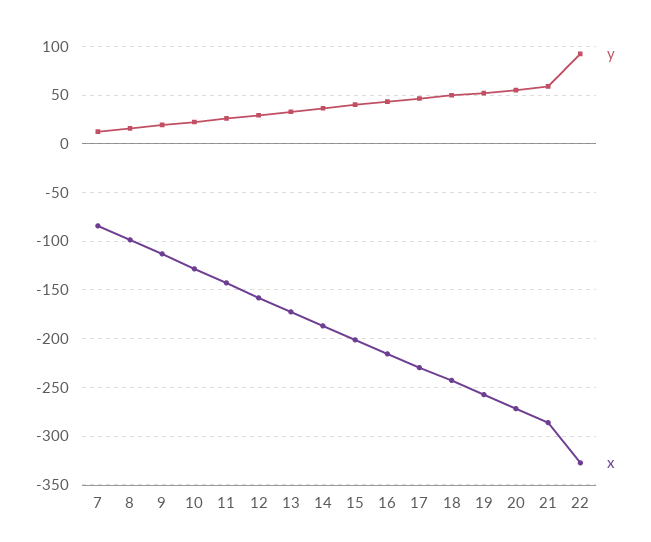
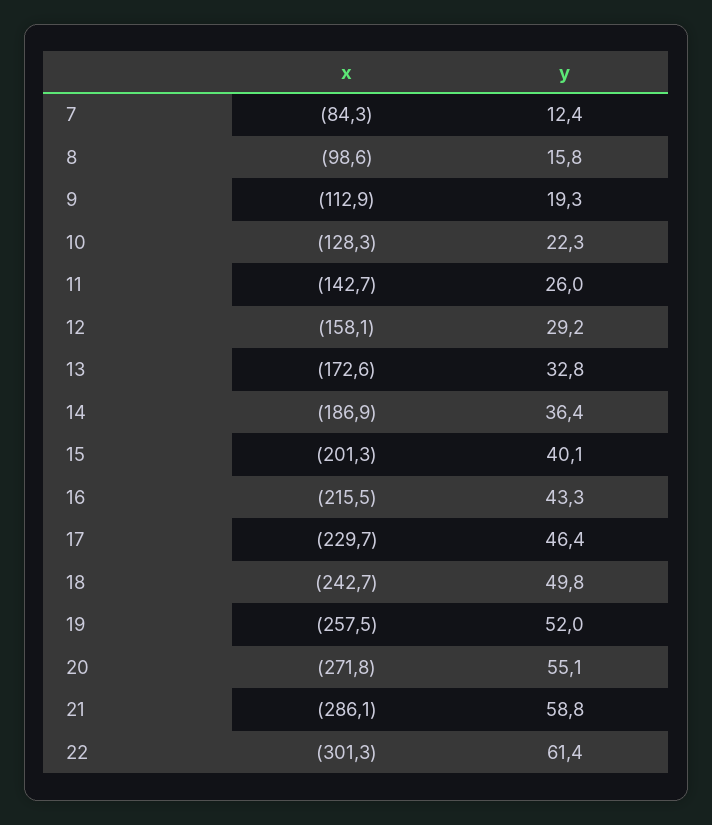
y, 22: 90 -> 61.4
x, 22: -330 -> -301.3

